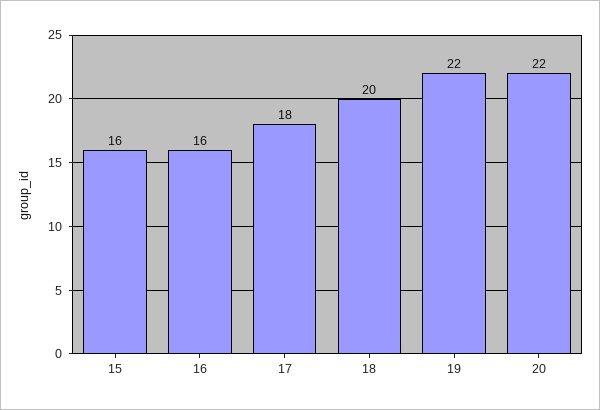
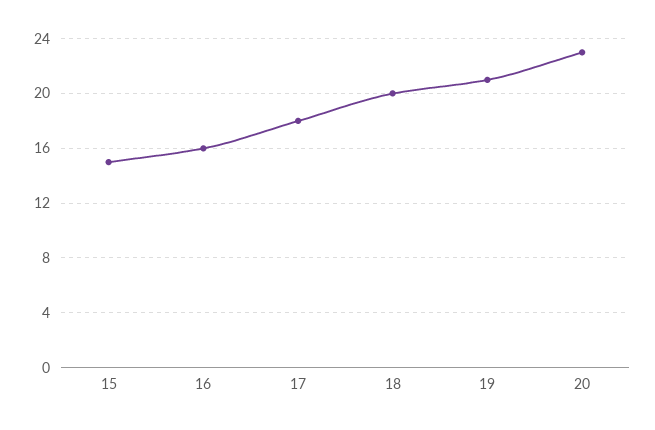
15: 16 -> 15
19: 22 -> 21
20: 22 -> 23

